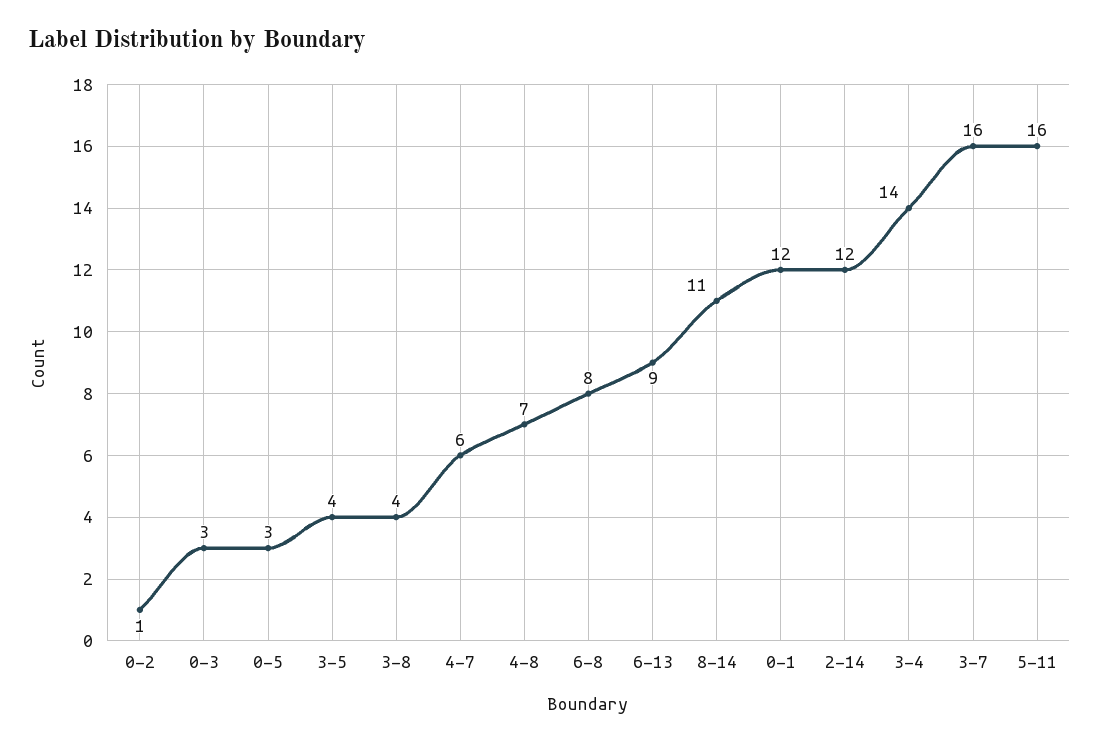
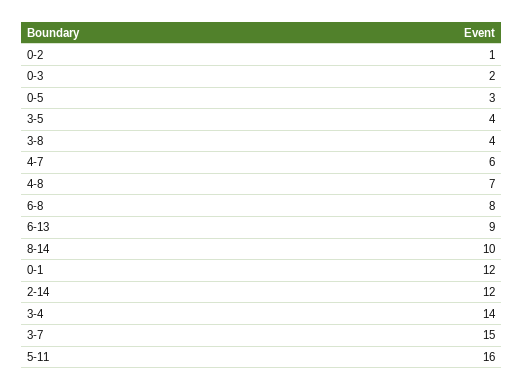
0-3: 3 -> 2
8-14: 11 -> 10
3-7: 16 -> 15

